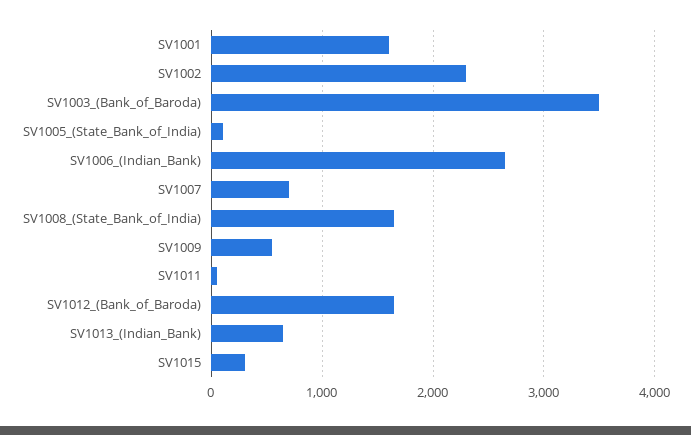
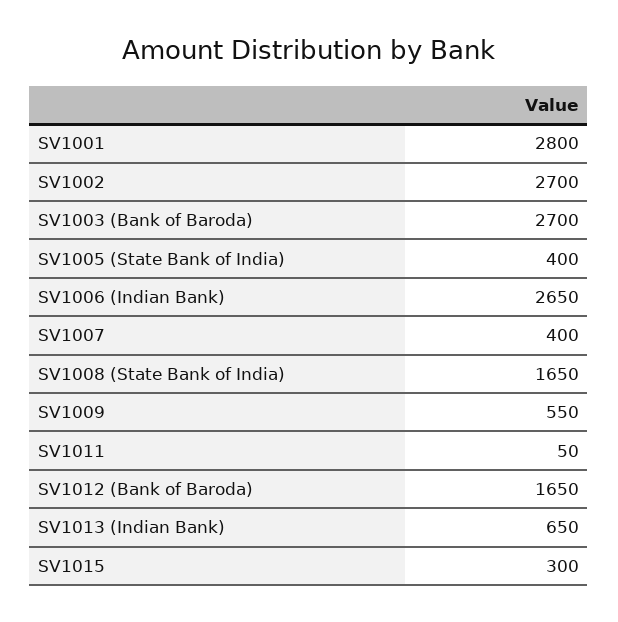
SV1001: 1600 -> 2800
SV1002: 2300 -> 2700
SV1003_(Bank_of_Baroda): 3500 -> 2700
SV1005_(State_Bank_of_India): 100 -> 400
SV1007: 700 -> 400

